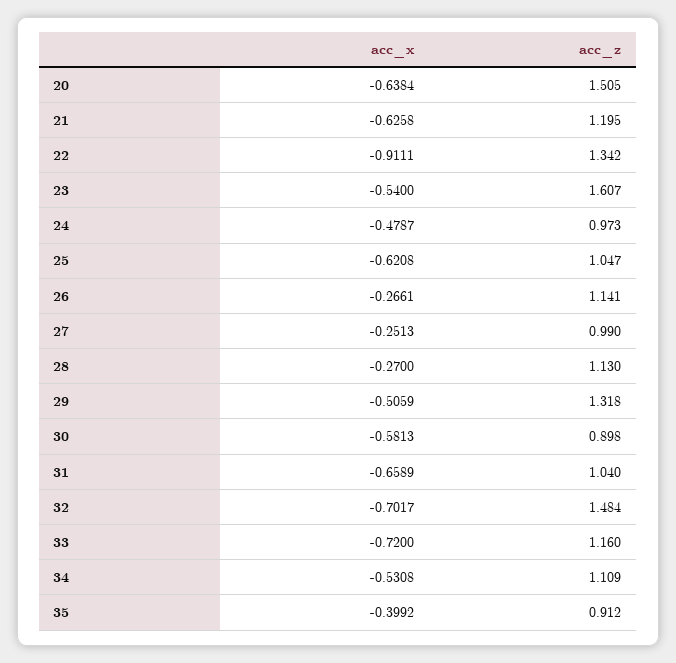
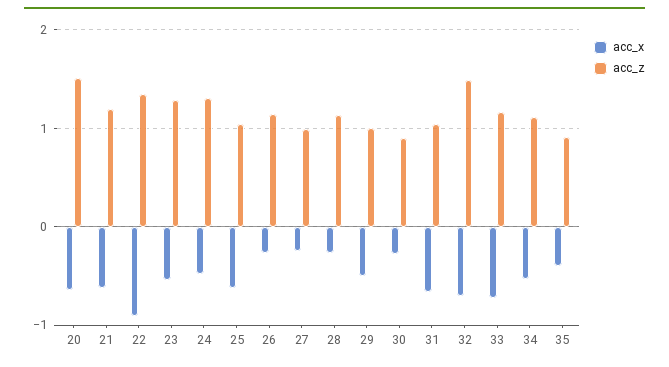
acc_z, 23: 1.607 -> 1.3
acc_z, 24: 0.973 -> 1.3
acc_z, 29: 1.318 -> 1
acc_x, 30: -0.5813 -> -0.3

